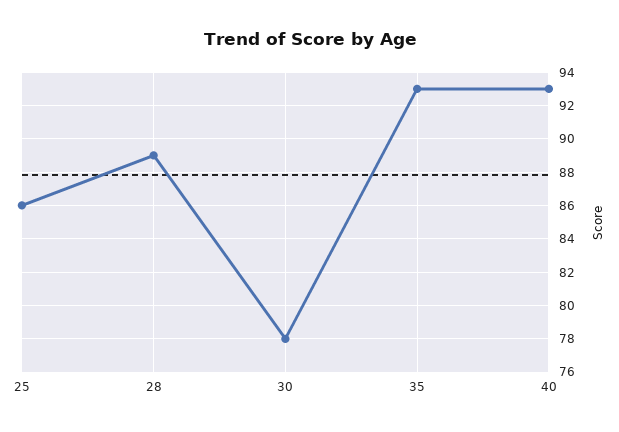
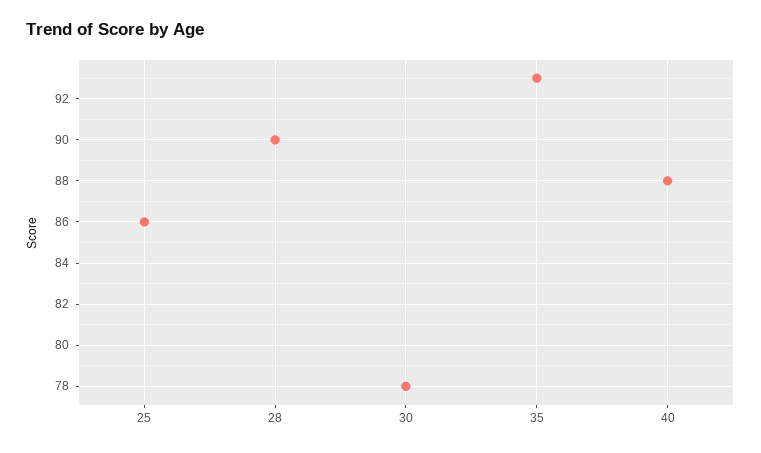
28: 89 -> 90
40: 93 -> 88

